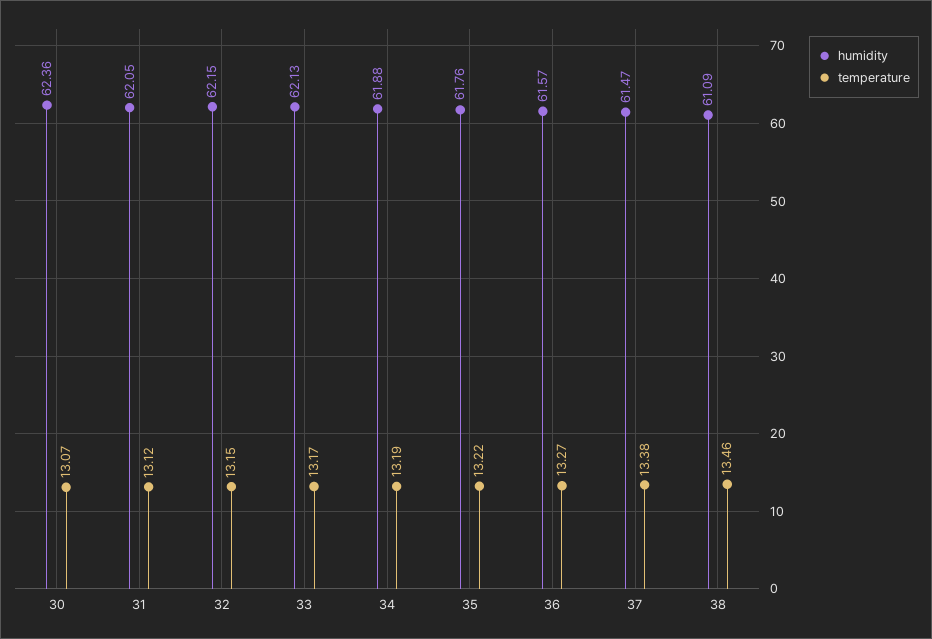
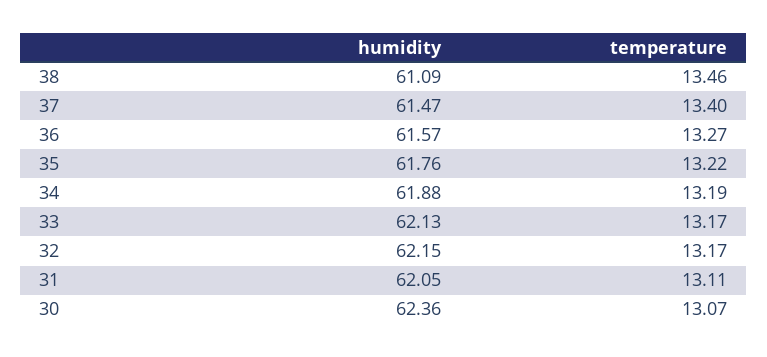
temperature, 31: 13.12 -> 13.11
temperature, 32: 13.15 -> 13.17
temperature, 37: 13.38 -> 13.4

